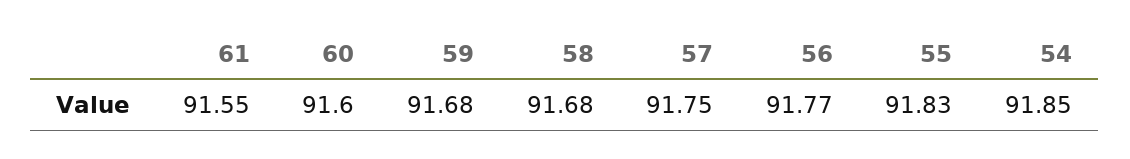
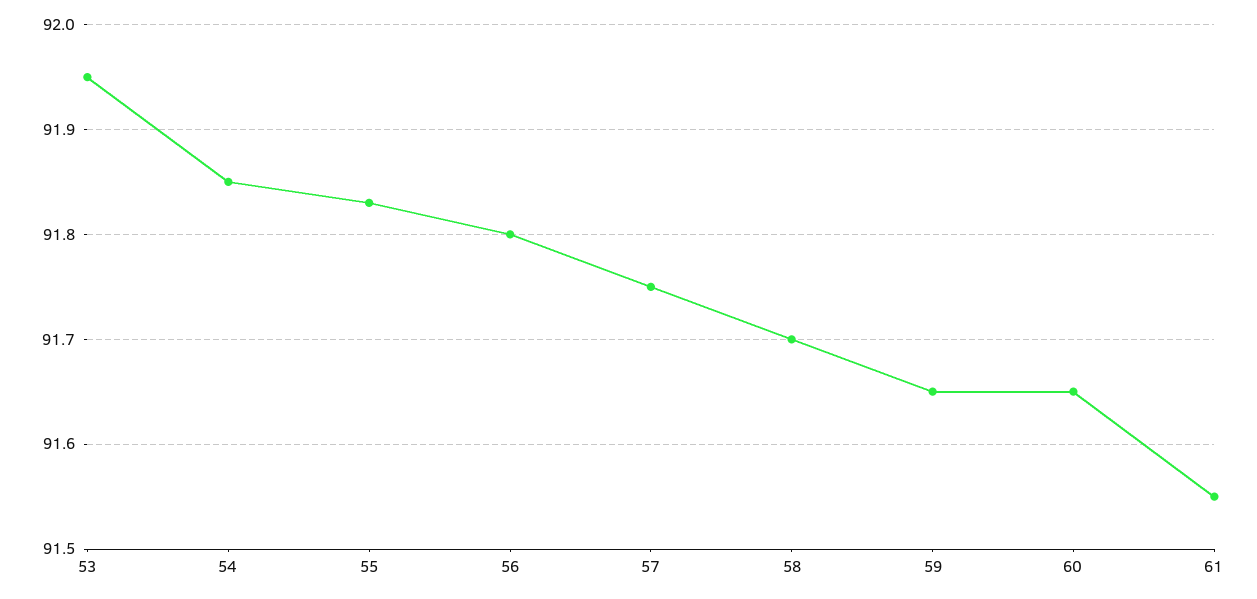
60: 91.6 -> 91.65
59: 91.68 -> 91.65
58: 91.68 -> 91.7
56: 91.77 -> 91.8
53: none -> 91.95

